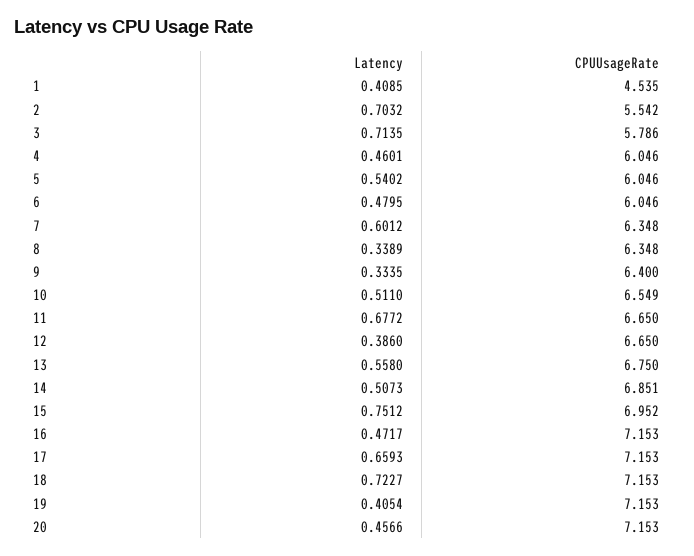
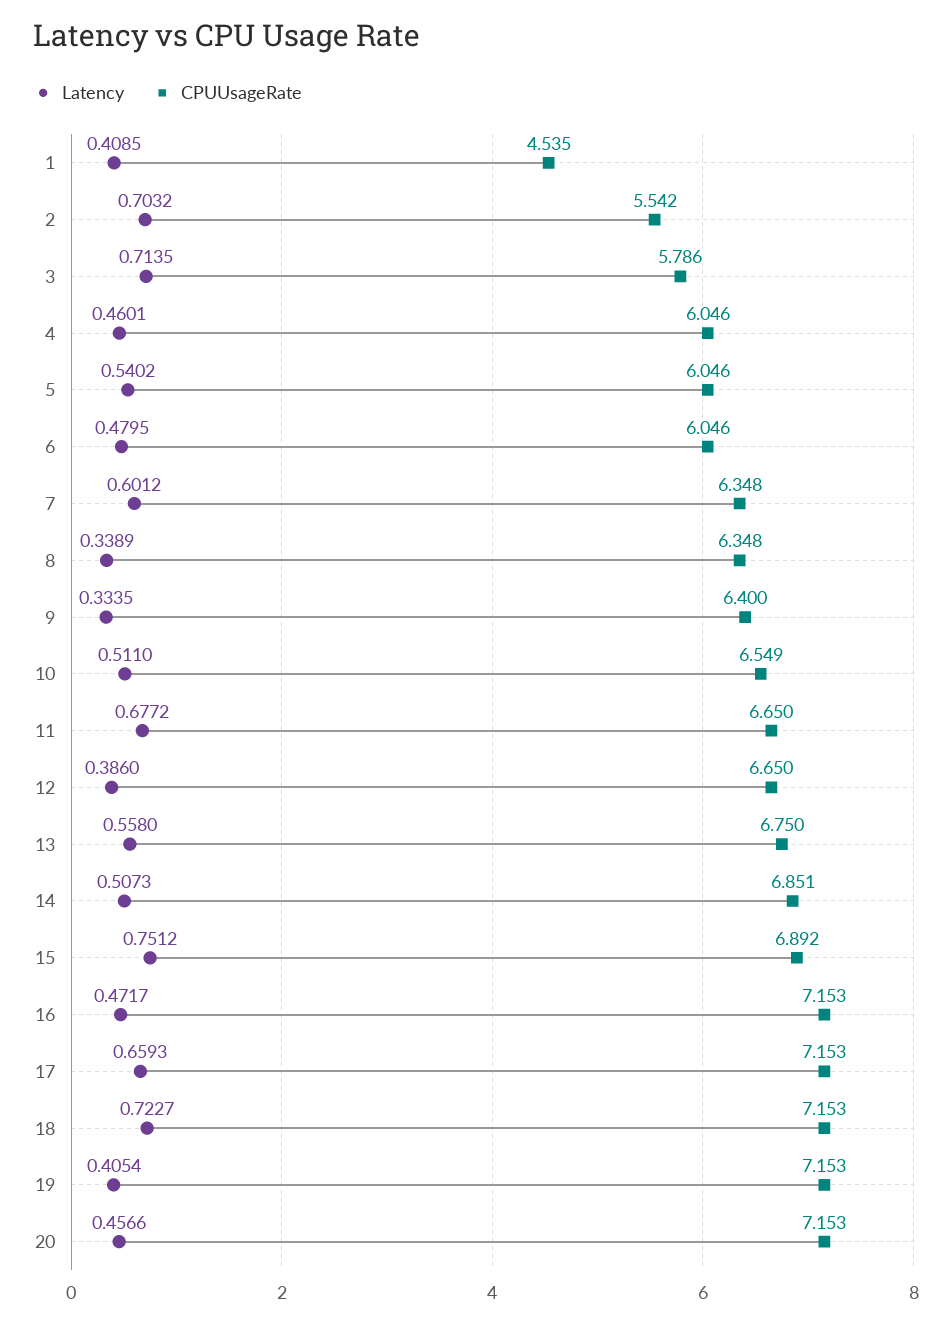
CPUUsageRate, 15: 6.952 -> 6.892

